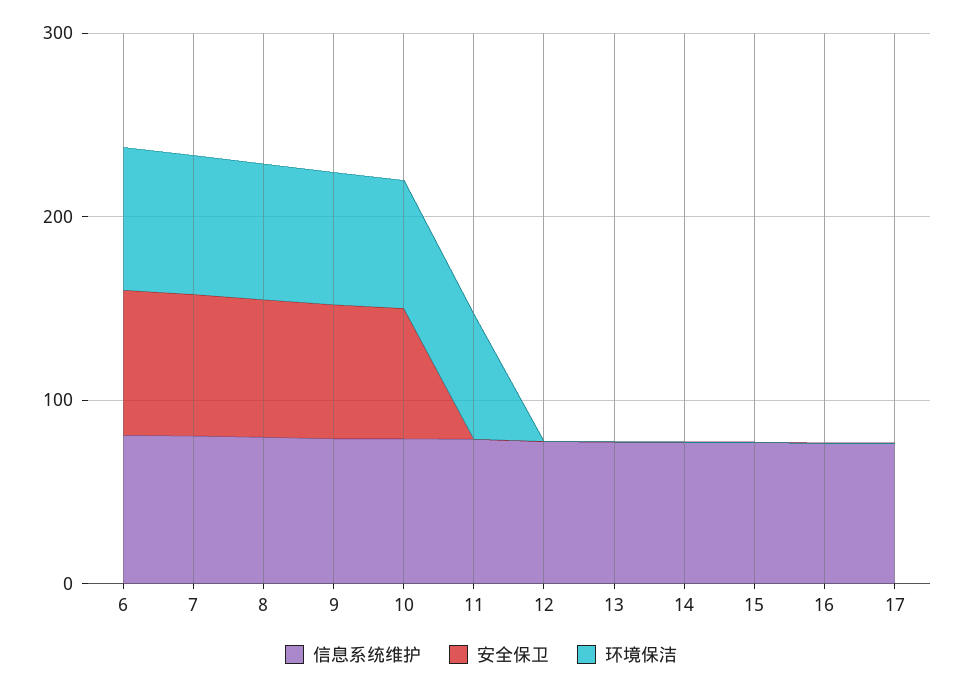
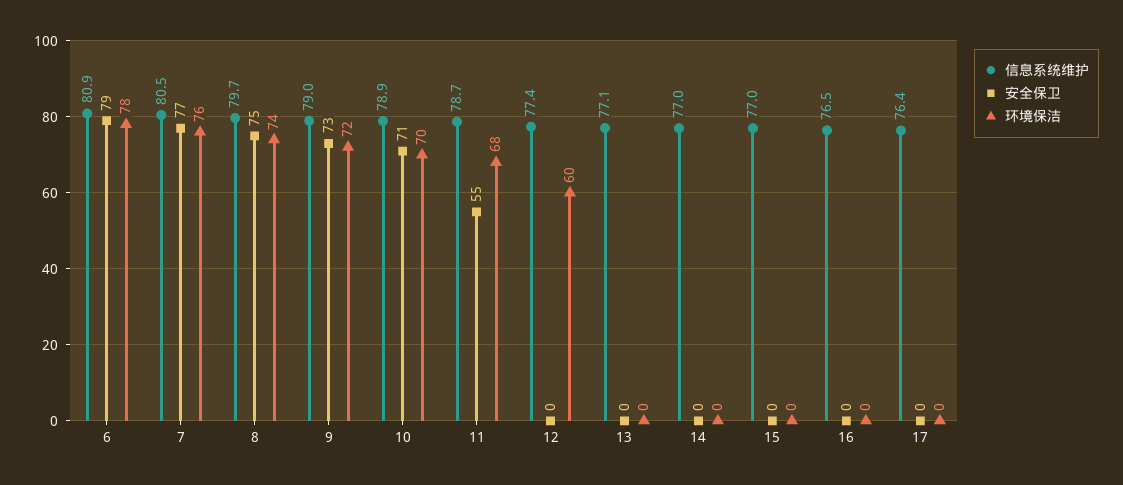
安全保卫, 11: 0 -> 55
环境保洁, 12: 0 -> 60

